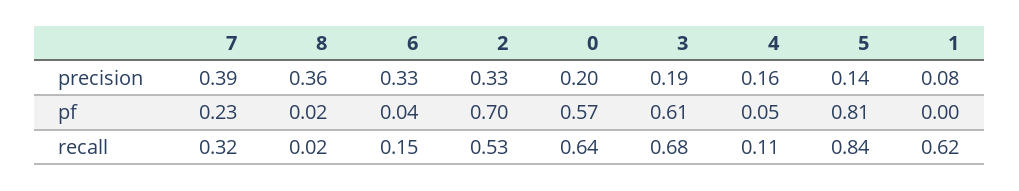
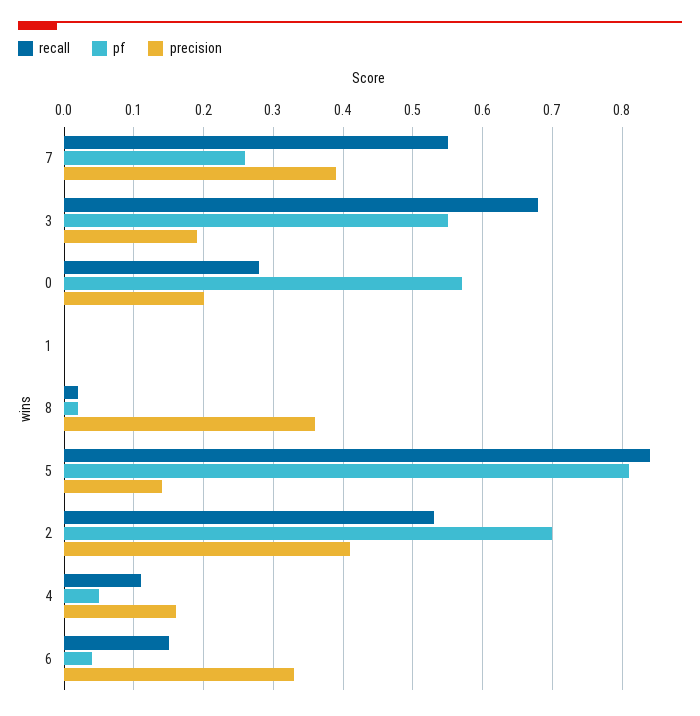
precision, 2: 0.33 -> 0.41
precision, 1: 0.08 -> 0
pf, 7: 0.23 -> 0.26
pf, 3: 0.61 -> 0.55
recall, 7: 0.32 -> 0.55
recall, 0: 0.64 -> 0.28
recall, 1: 0.62 -> 0

